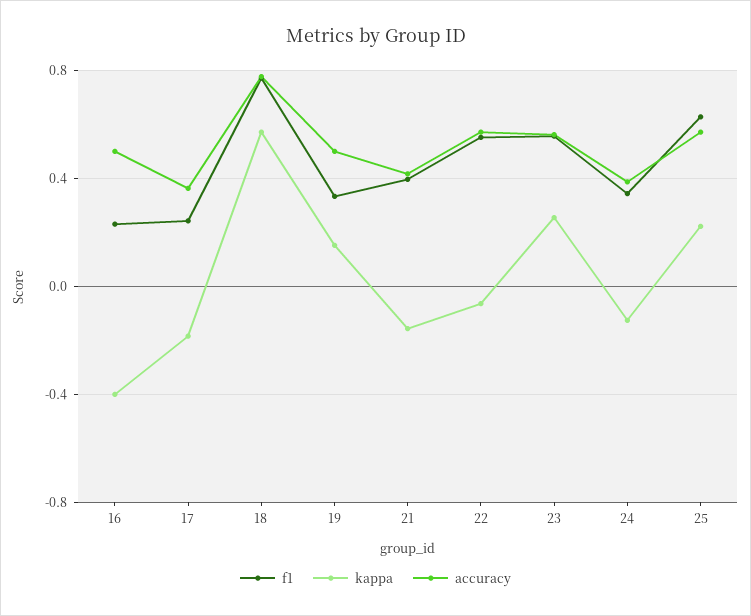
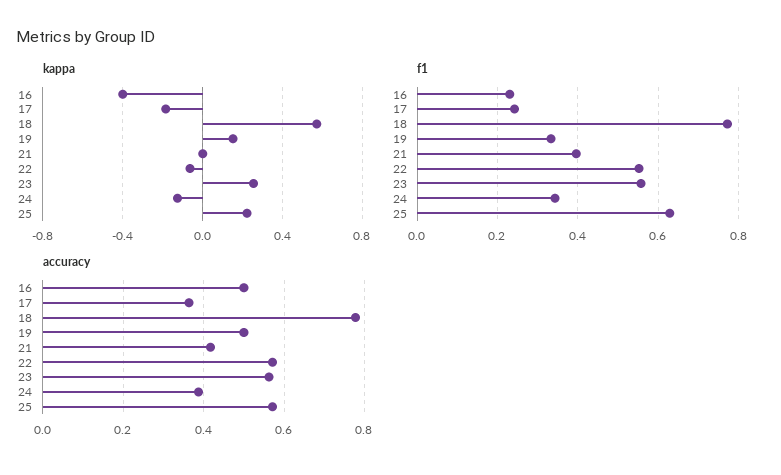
kappa, 21: -0.15 -> 0

